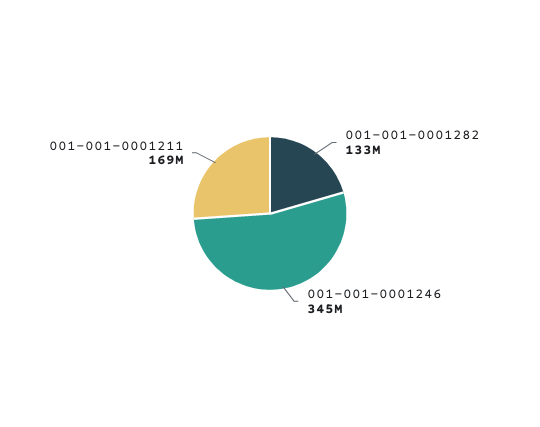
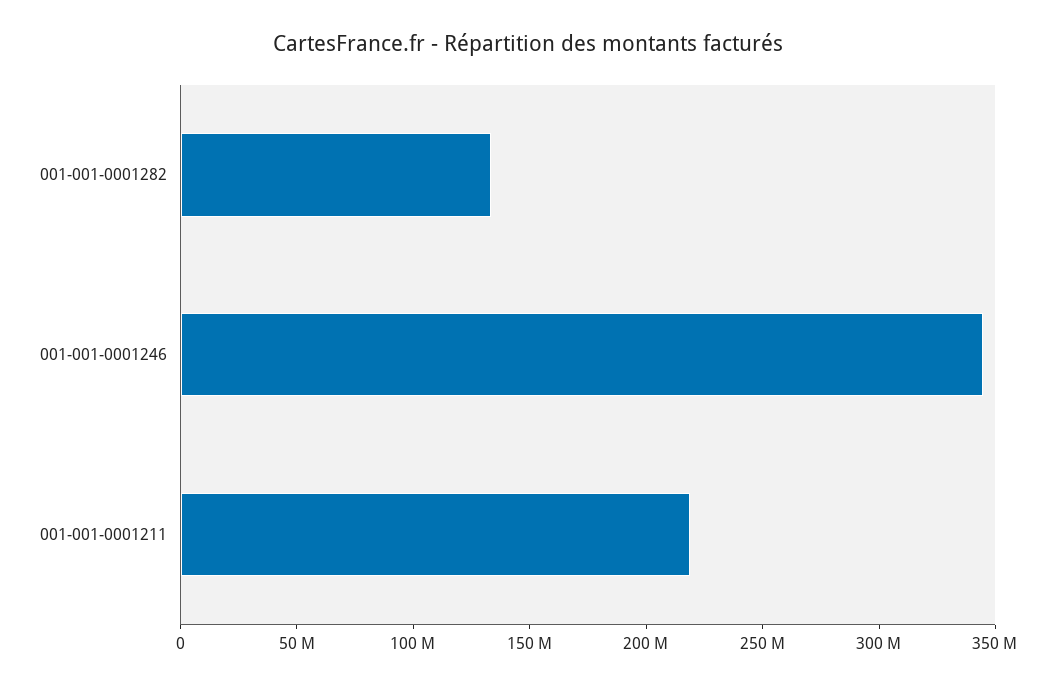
001-001-0001211: 169000000 -> 220000000

